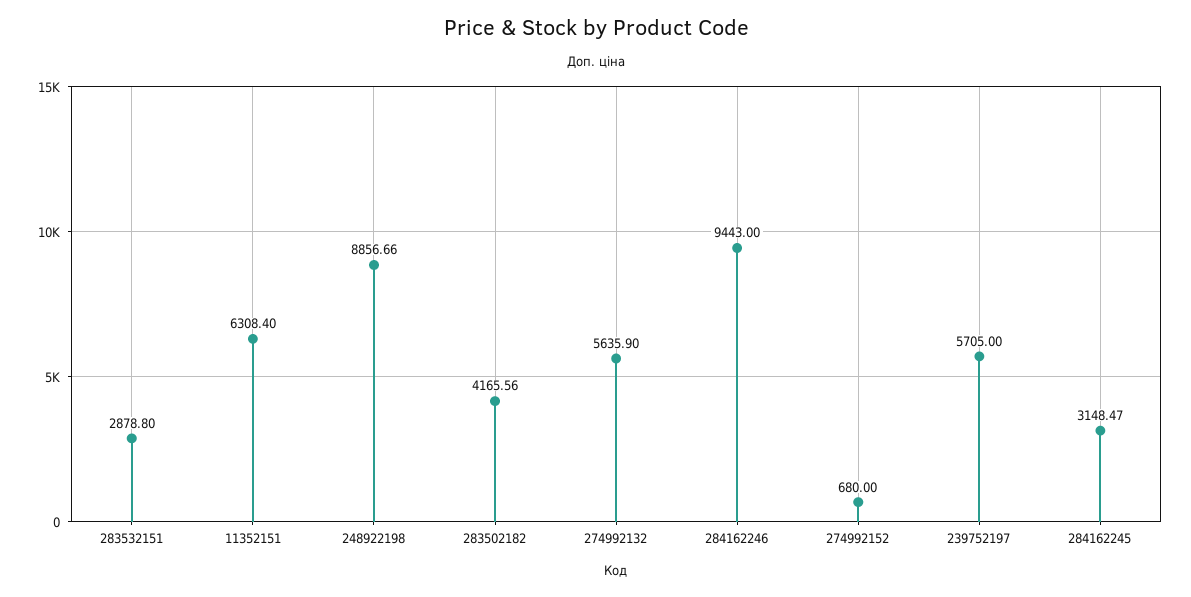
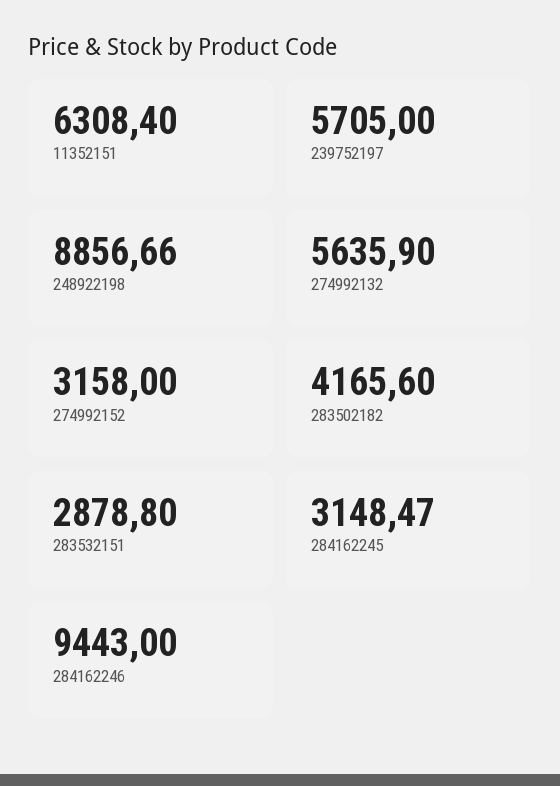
283502182: 4165.56 -> 4165.6
274992152: 680 -> 3158

